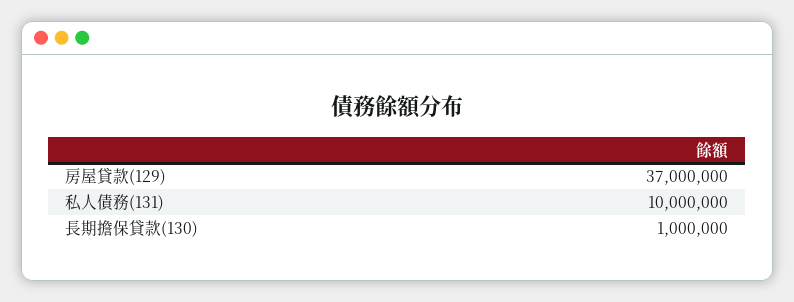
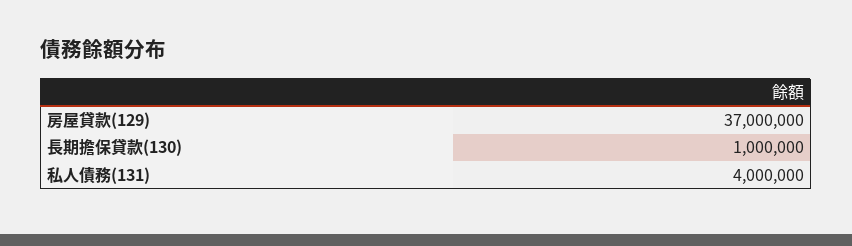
私人債務(131): 10000000 -> 4000000

